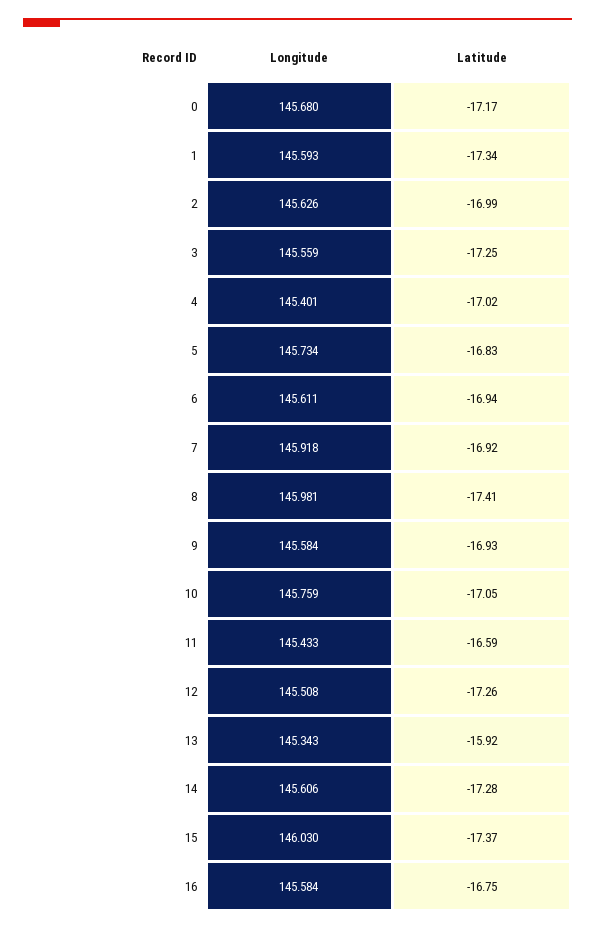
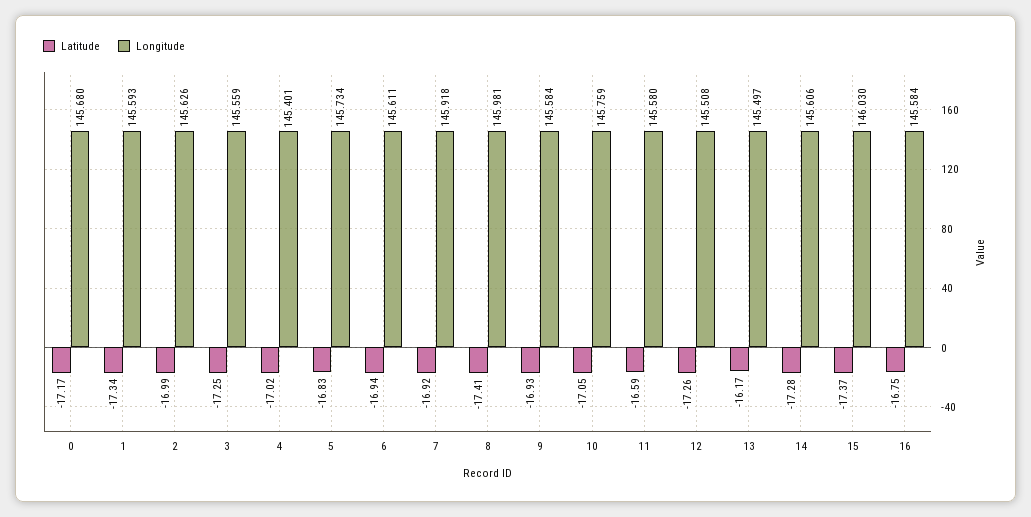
Longitude, 11: 145.433 -> 145.58
Longitude, 13: 145.343 -> 145.497
Latitude, 13: -15.92 -> -16.17

